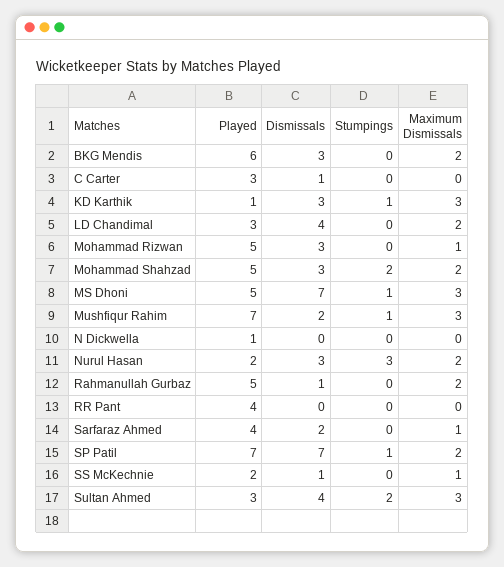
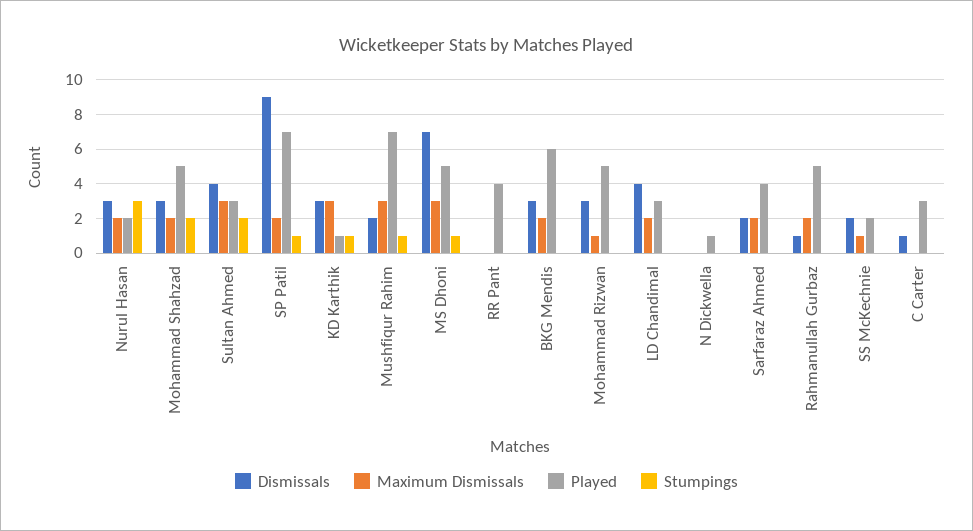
Maximum Dismissals, Sarfaraz Ahmed: 1 -> 2
Dismissals, SP Patil: 7 -> 9
Dismissals, SS McKechnie: 1 -> 2

